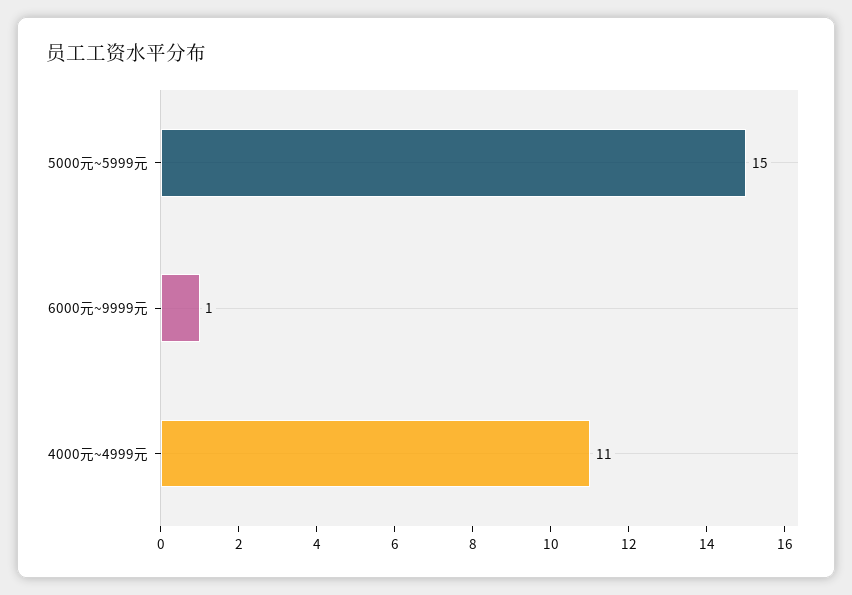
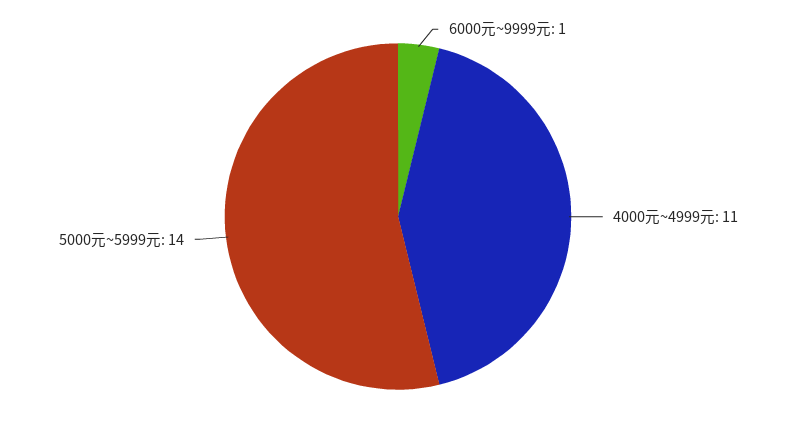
5000元~5999元: 15 -> 14

